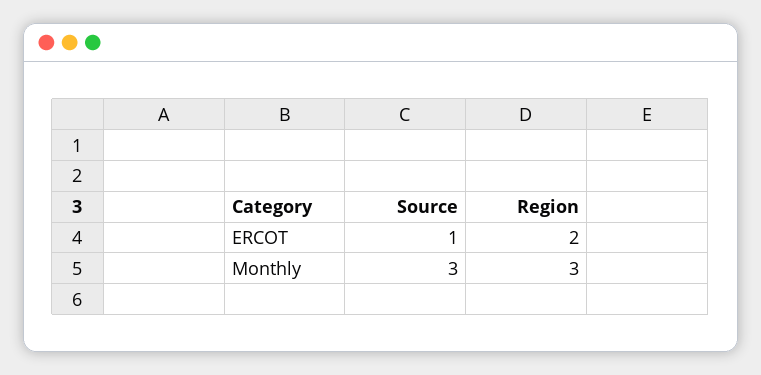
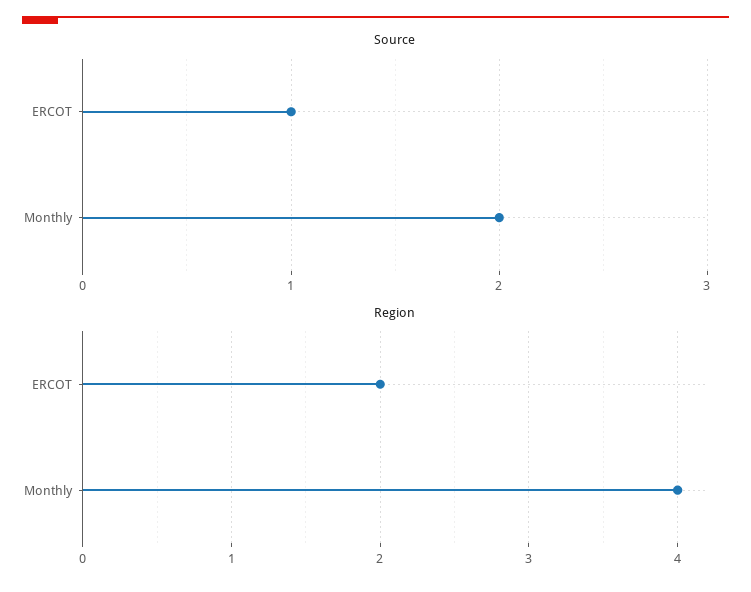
Source, Monthly: 3 -> 2
Region, Monthly: 3 -> 4

